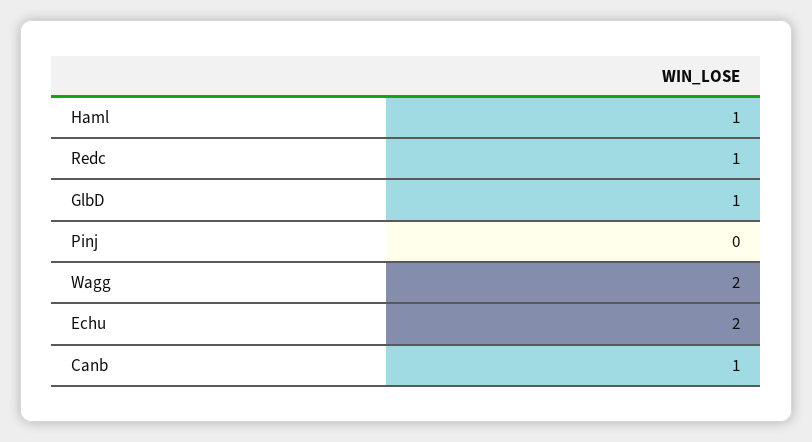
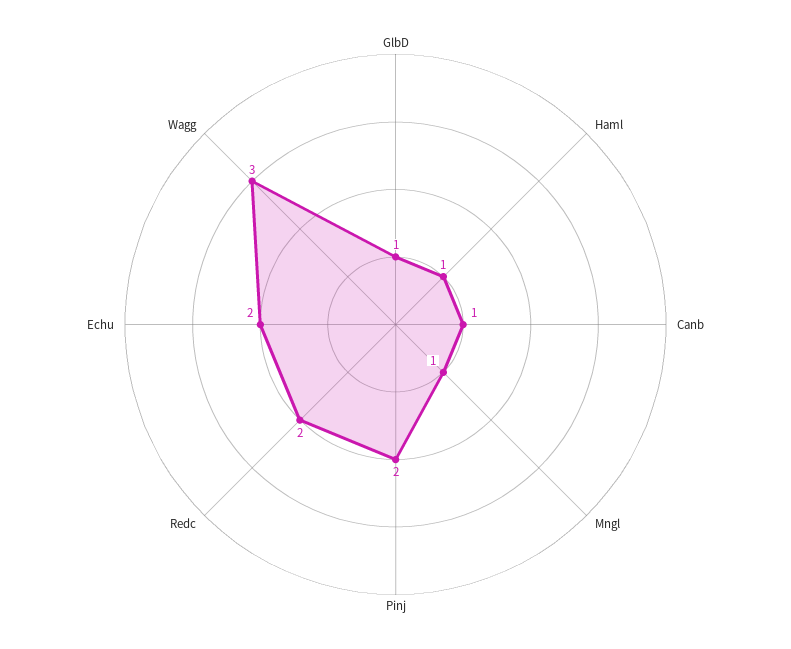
Redc: 1 -> 2
Pinj: 0 -> 2
Wagg: 2 -> 3
Mngl: none -> 1

